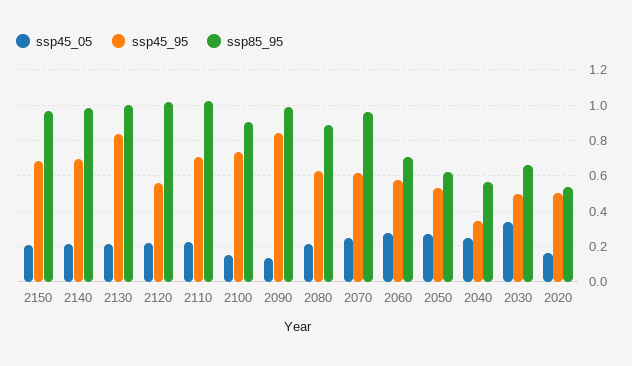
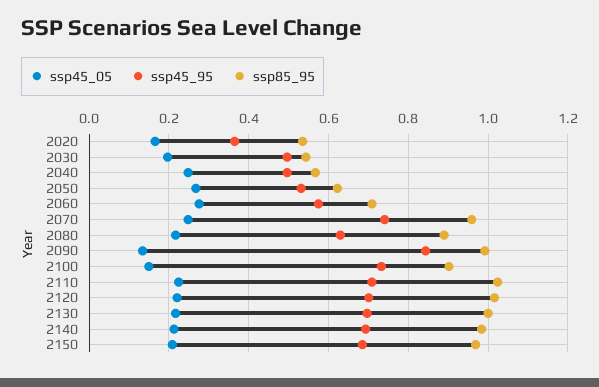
ssp45_95, 2130: 0.85 -> 0.7
ssp45_95, 2120: 0.55 -> 0.7
ssp45_95, 2070: 0.6 -> 0.74
ssp45_95, 2040: 0.35 -> 0.5
ssp45_05, 2030: 0.35 -> 0.2
ssp85_95, 2030: 0.65 -> 0.54
ssp45_95, 2020: 0.5 -> 0.36

